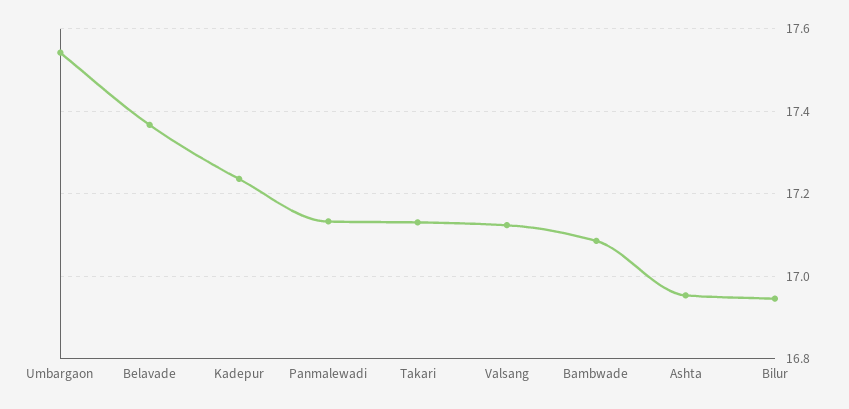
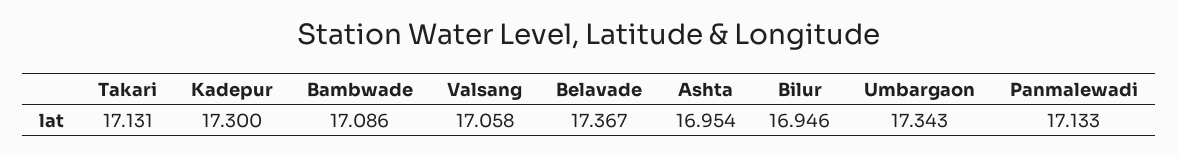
Umbargaon: 17.54 -> 17.343
Kadepur: 17.24 -> 17.3
Valsang: 17.12 -> 17.058

